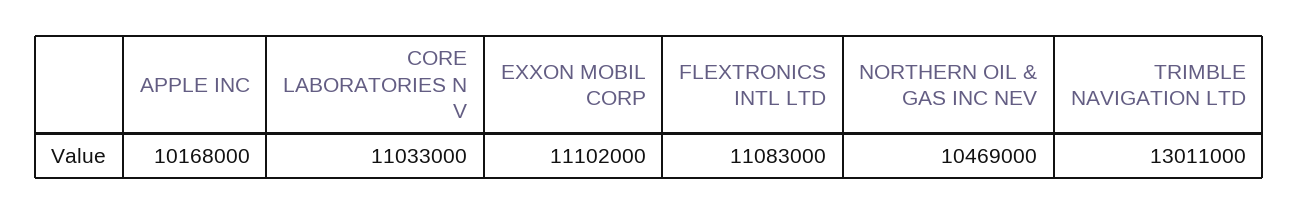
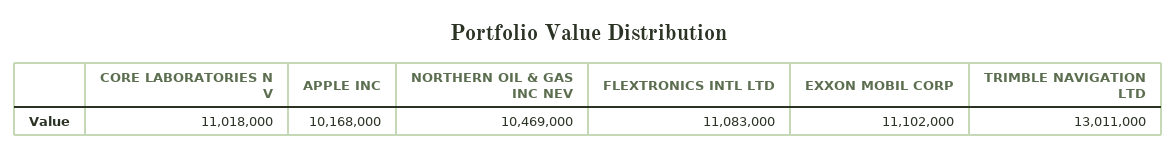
CORE LABORATORIES N V: 11033000 -> 11018000

